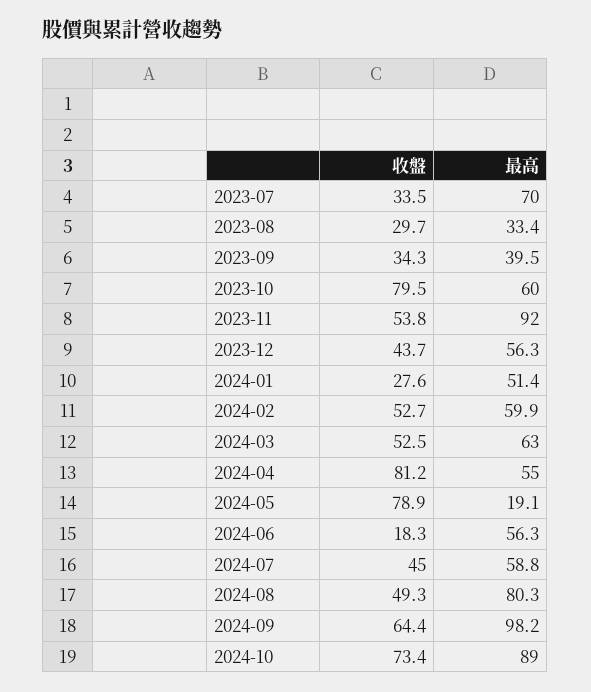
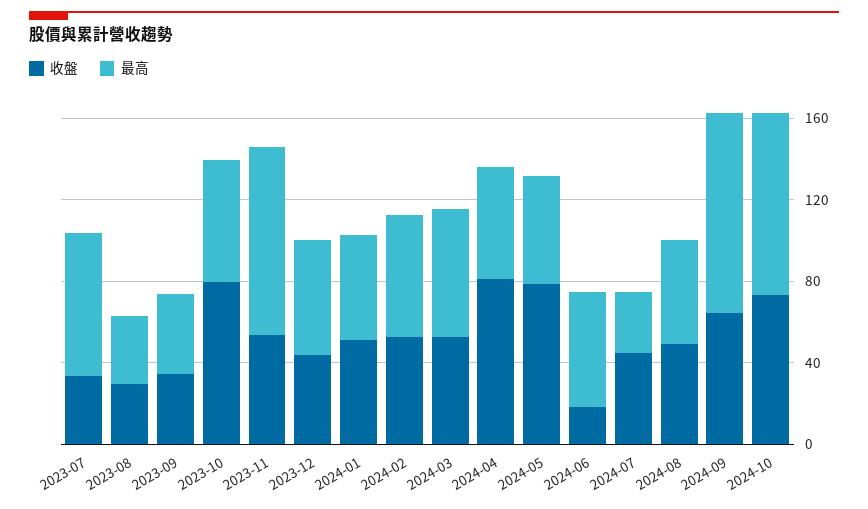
收盤, 2024-01: 27.6 -> 50
最高, 2024-05: 19.1 -> 50
最高, 2024-07: 58.8 -> 30
最高, 2024-08: 80.3 -> 50

